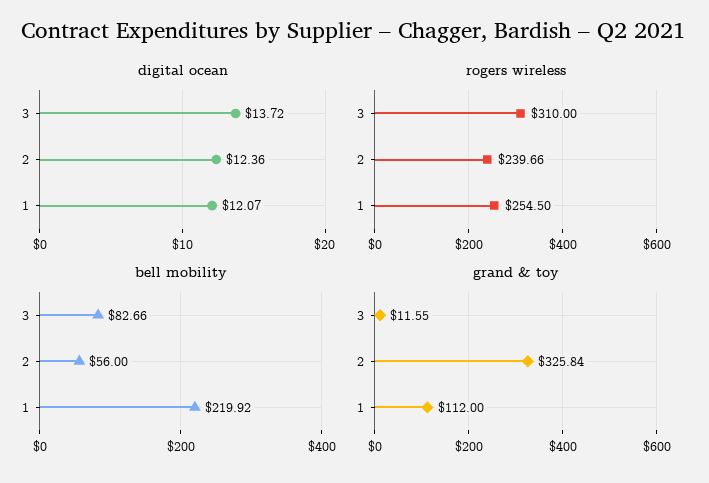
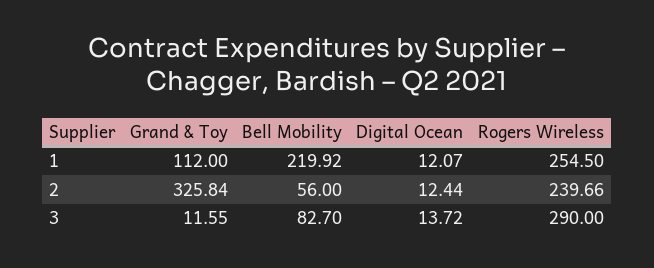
digital ocean, 2: 12.36 -> 12.44
rogers wireless, 3: 310 -> 290
bell mobility, 3: 82.66 -> 82.7

